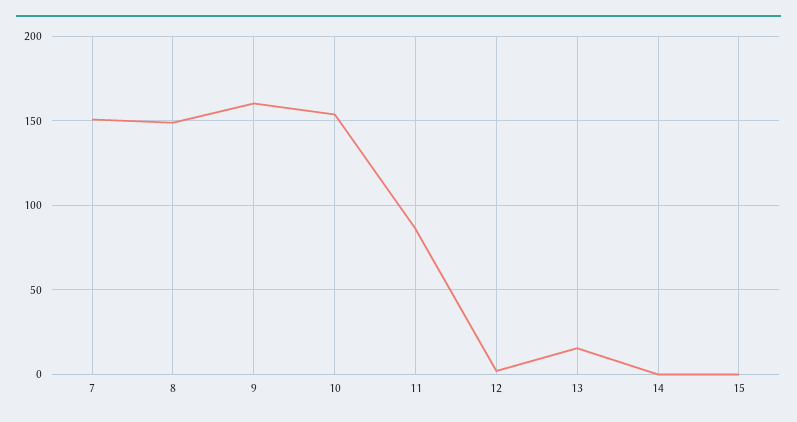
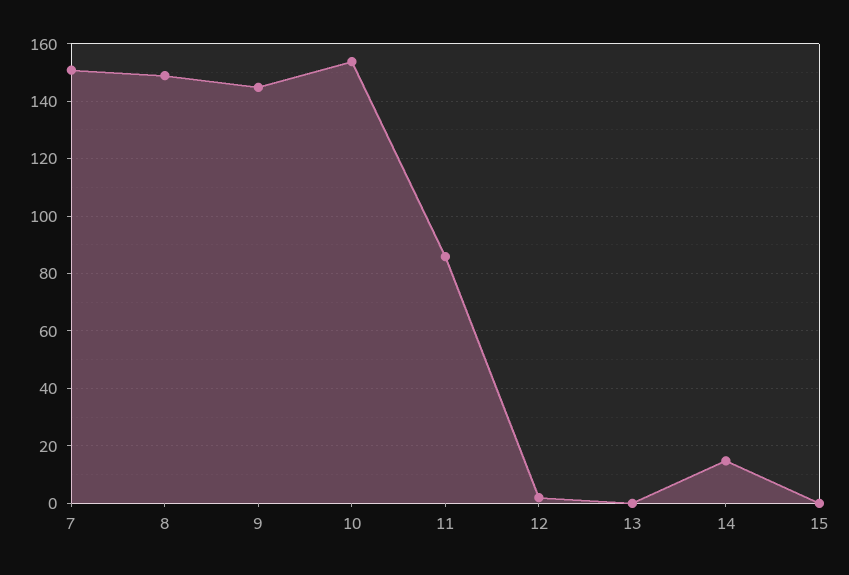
9: 160 -> 145
13: 15 -> 0
14: 0 -> 15

